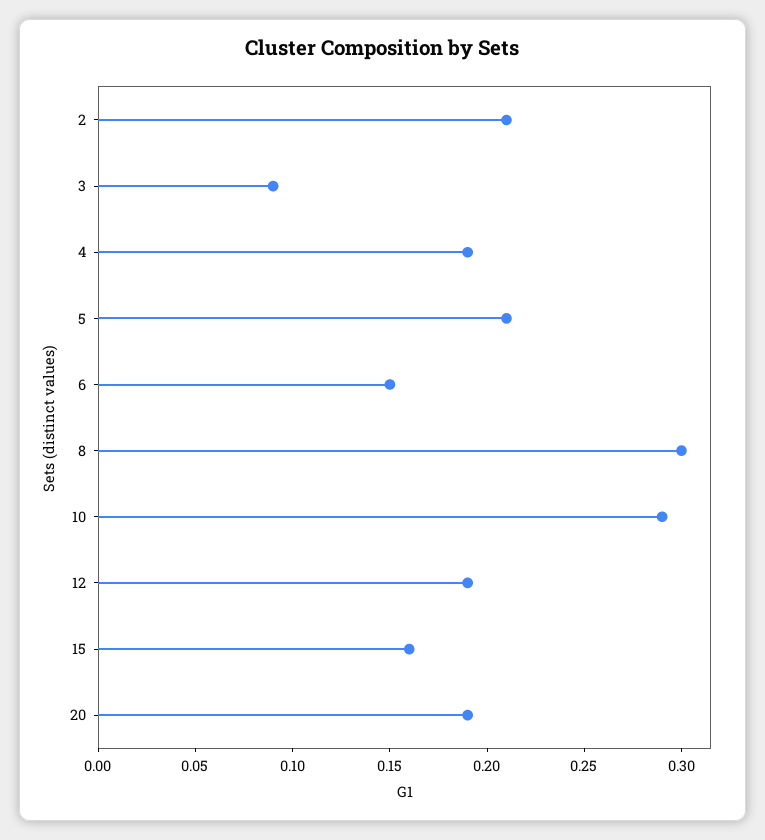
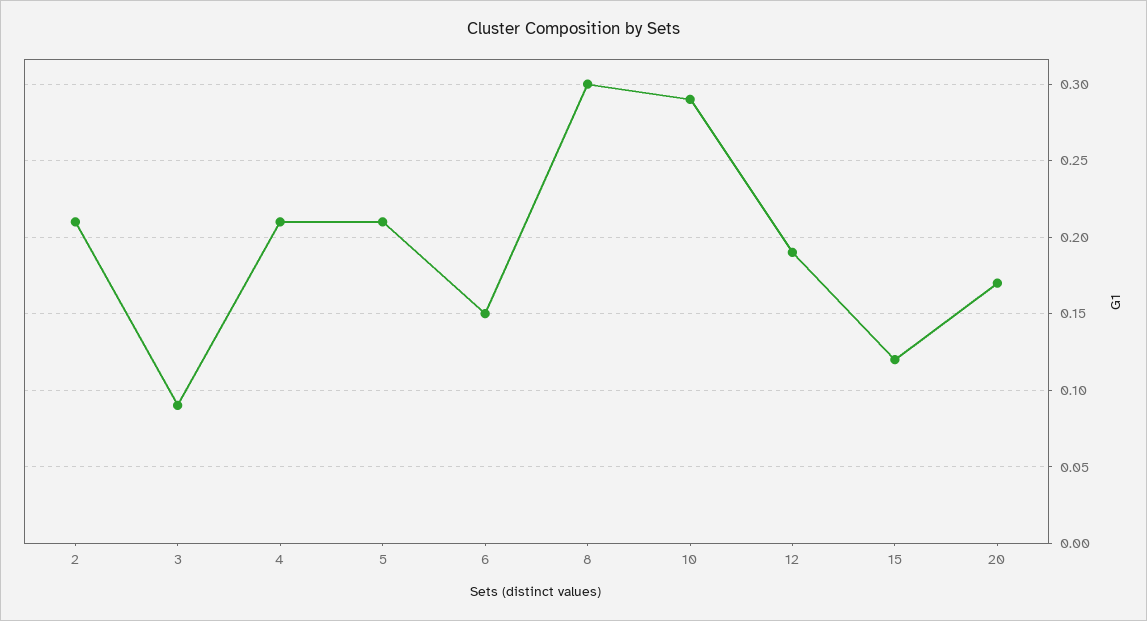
4: 0.19 -> 0.21
15: 0.16 -> 0.12
20: 0.19 -> 0.17

